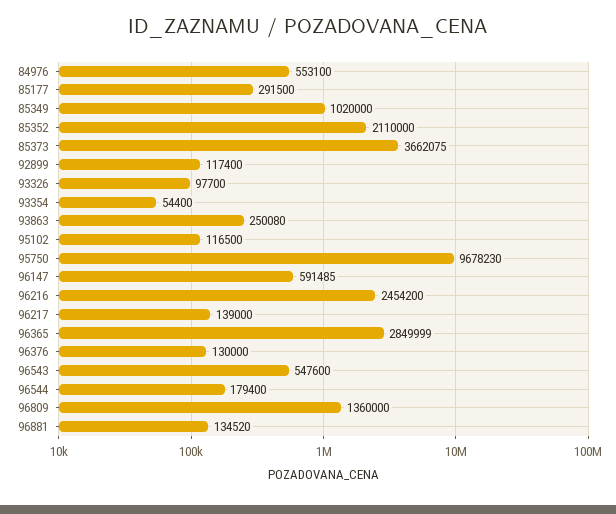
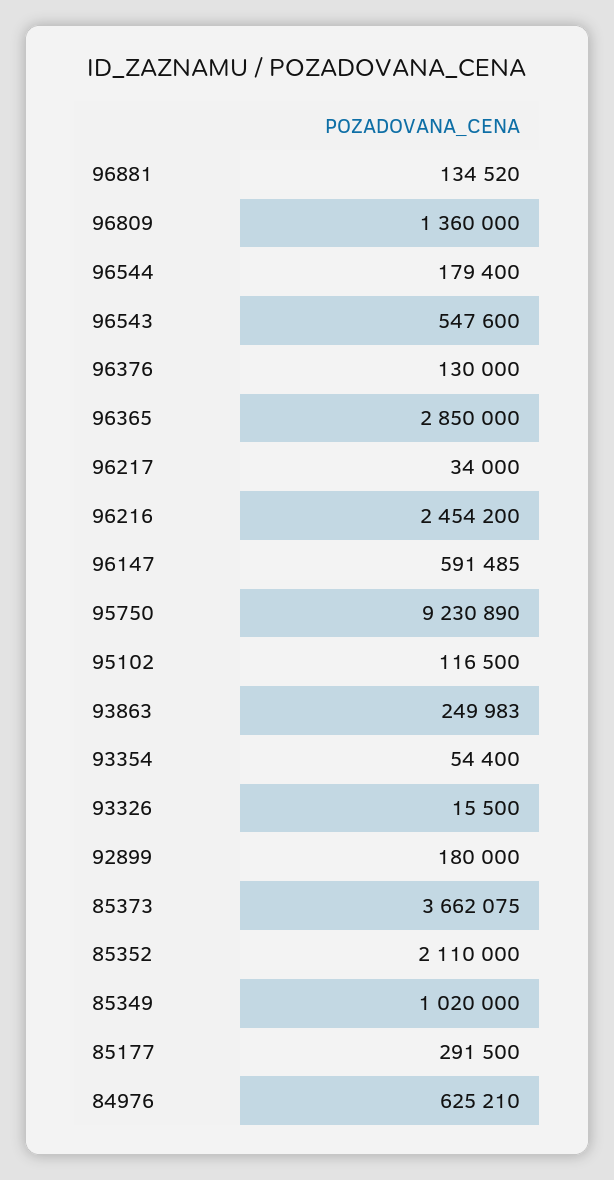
84976: 553100 -> 625210
92899: 117400 -> 180000
93326: 97700 -> 15500
93863: 250080 -> 249983
95750: 9678230 -> 9230890
96217: 139000 -> 34000
96365: 2849999 -> 2850000

